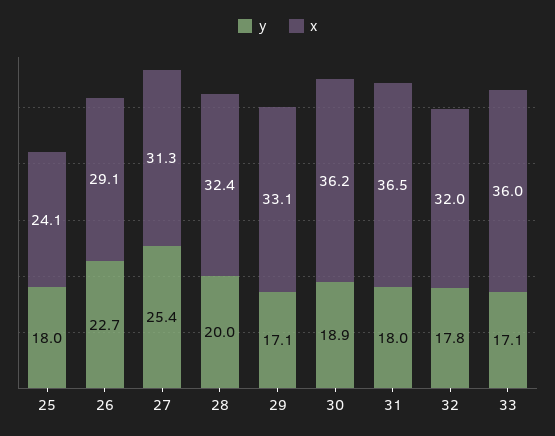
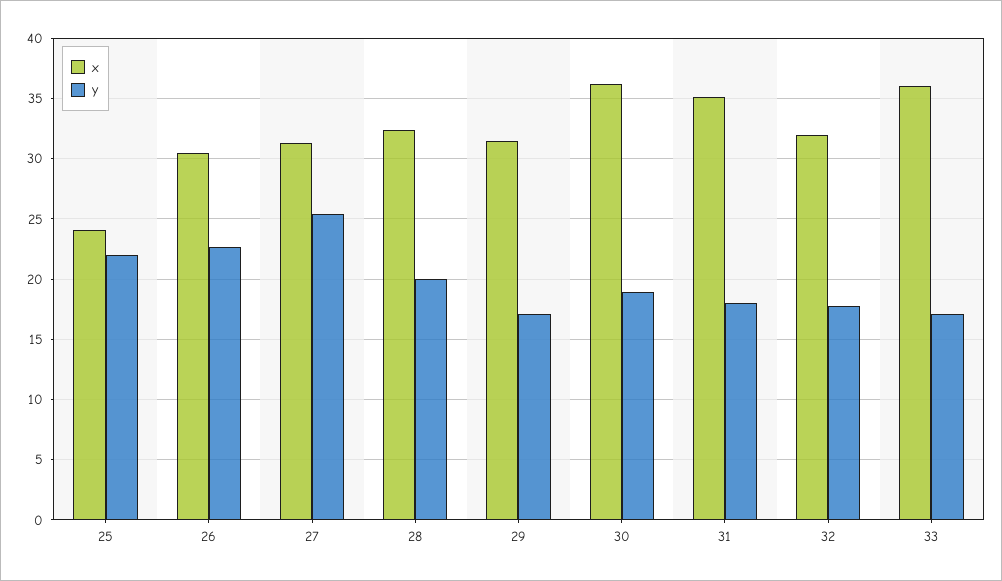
y, 25: 18 -> 22
x, 26: 29.1 -> 30.5
x, 29: 33.1 -> 31.5
x, 31: 36.5 -> 35

